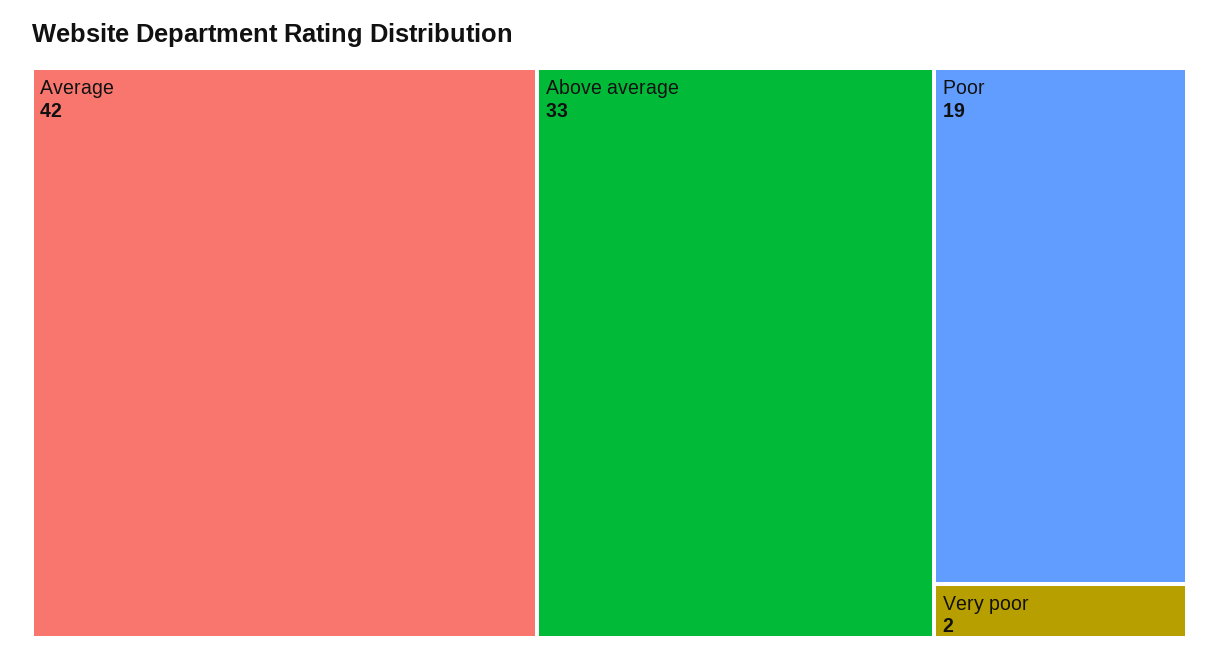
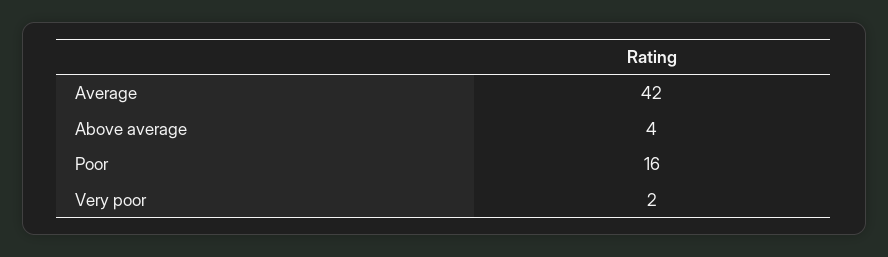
Above average: 33 -> 4
Poor: 19 -> 16

